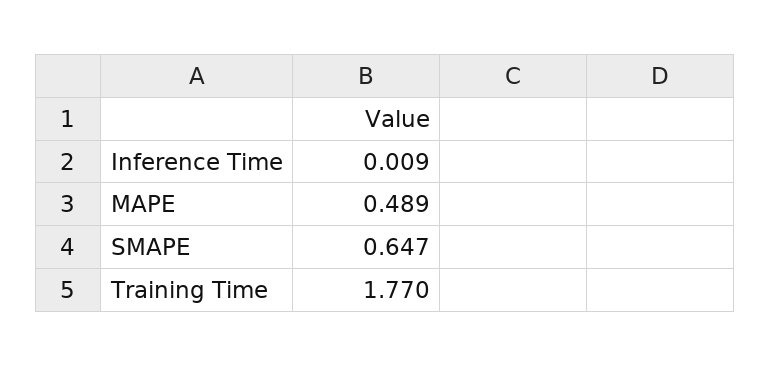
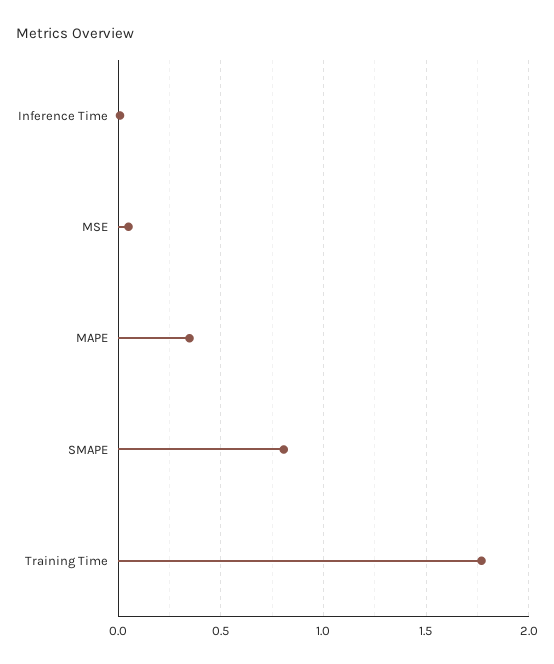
MAPE: 0.489 -> 0.35
SMAPE: 0.647 -> 0.8
MSE: none -> 0.05

